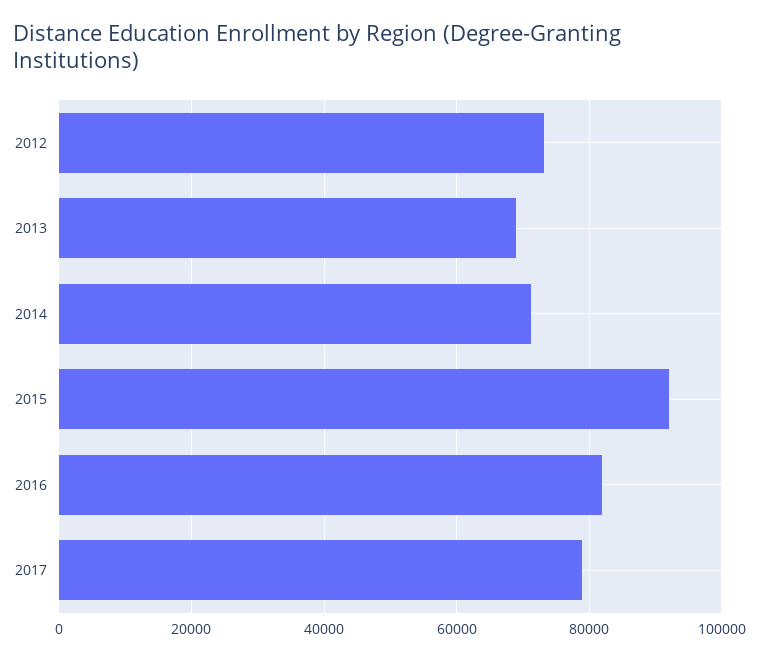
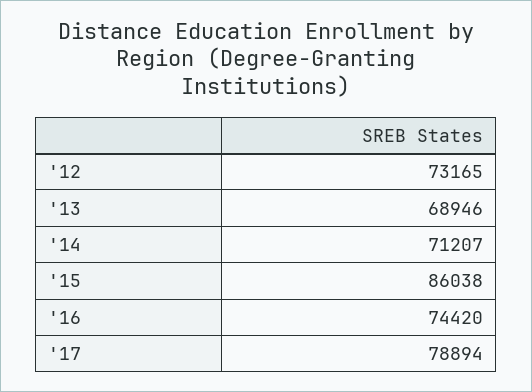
2015: 92000 -> 86038
2016: 82000 -> 74420

